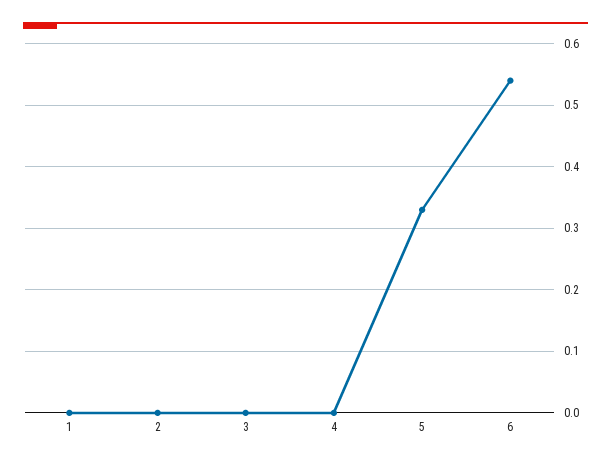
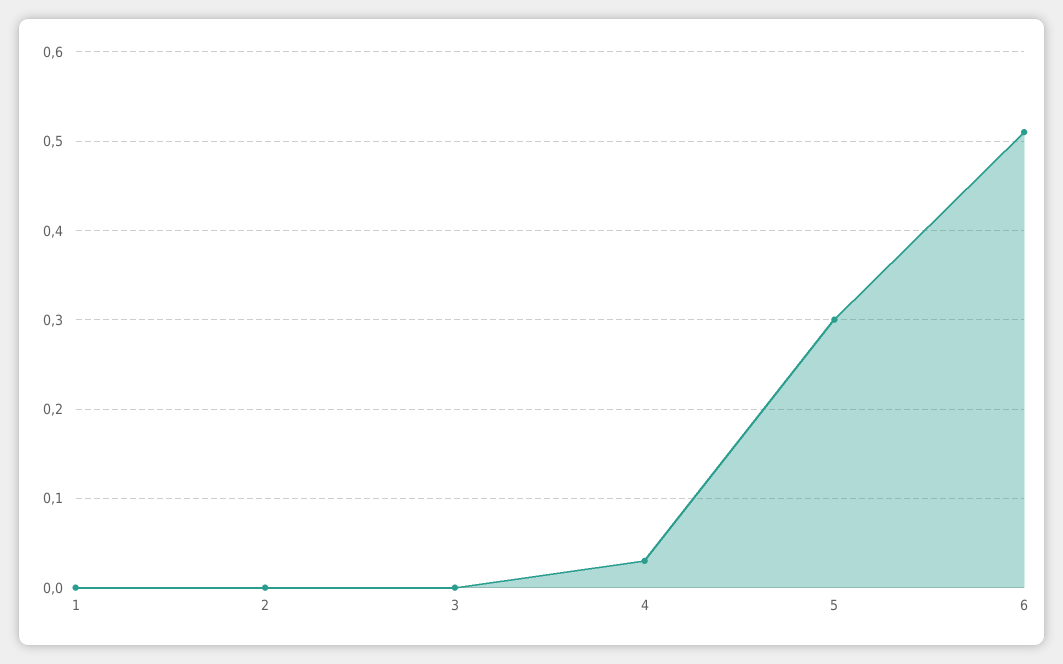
4: 0 -> 0.03
5: 0.33 -> 0.3
6: 0.54 -> 0.51

